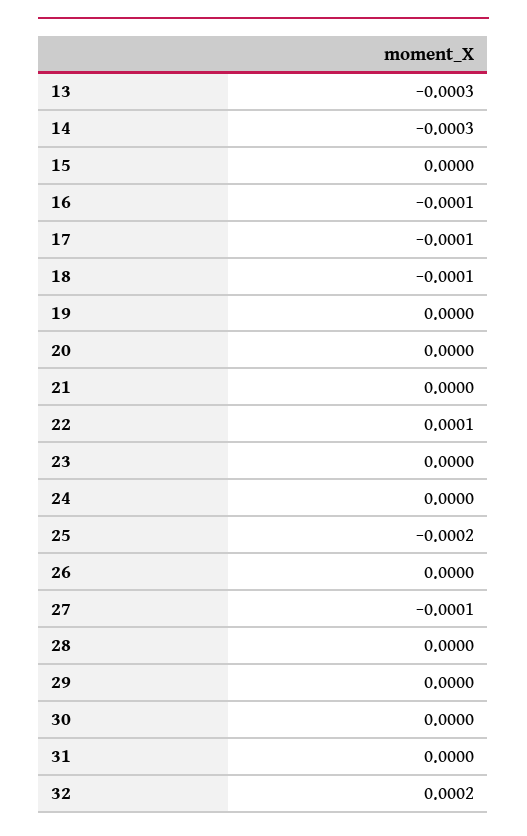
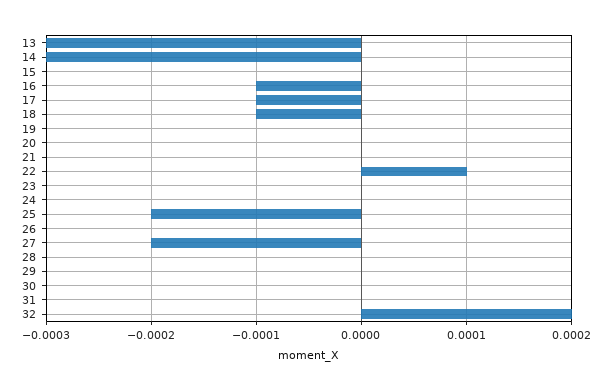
27: -0.0001 -> -0.0002

